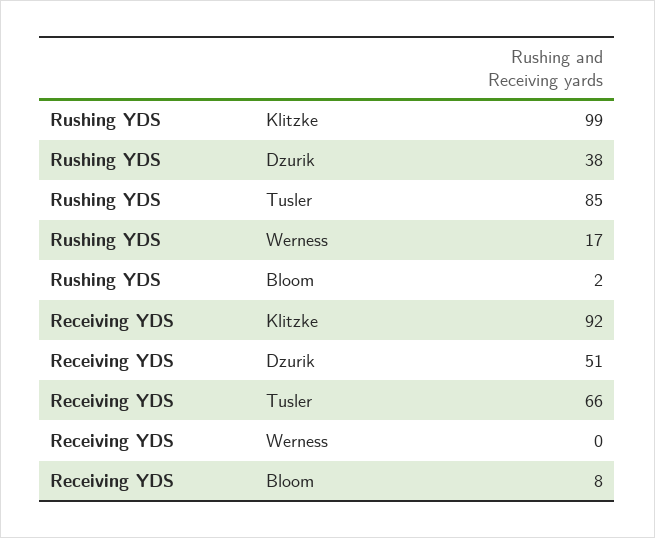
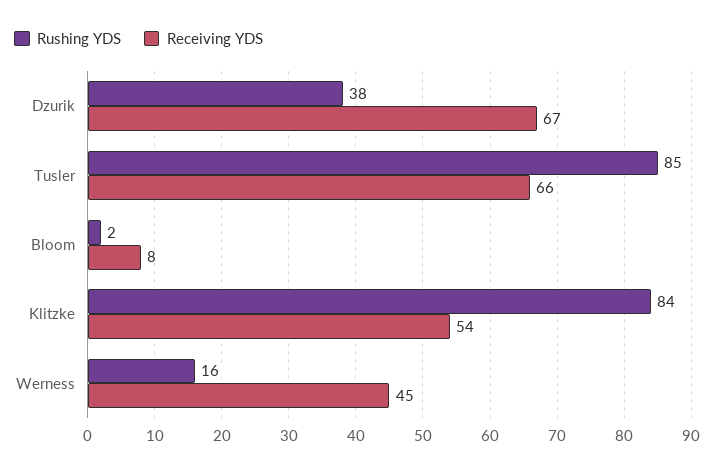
Rushing YDS, Klitzke: 99 -> 84
Rushing YDS, Werness: 17 -> 16
Receiving YDS, Klitzke: 92 -> 54
Receiving YDS, Dzurik: 51 -> 67
Receiving YDS, Werness: 0 -> 45

